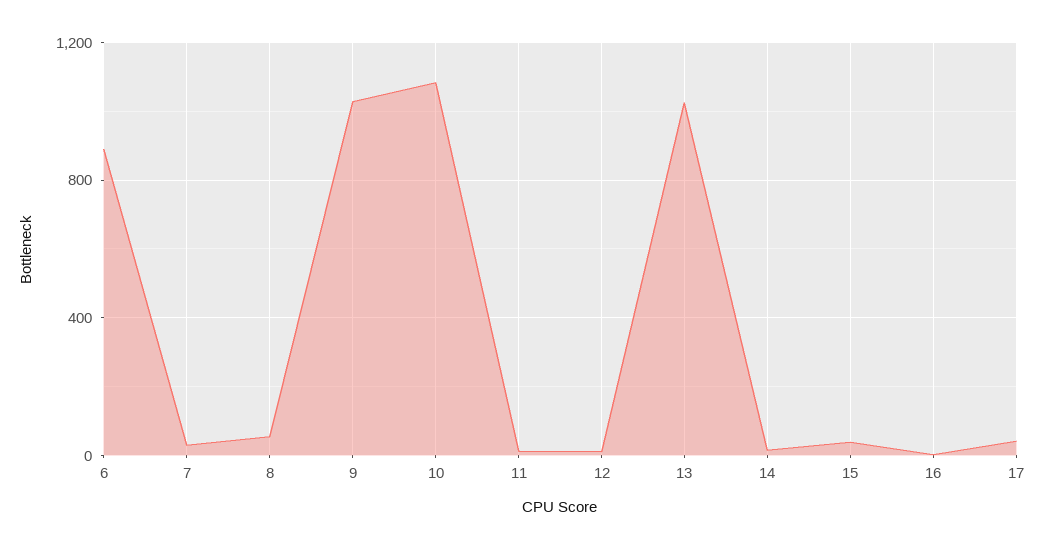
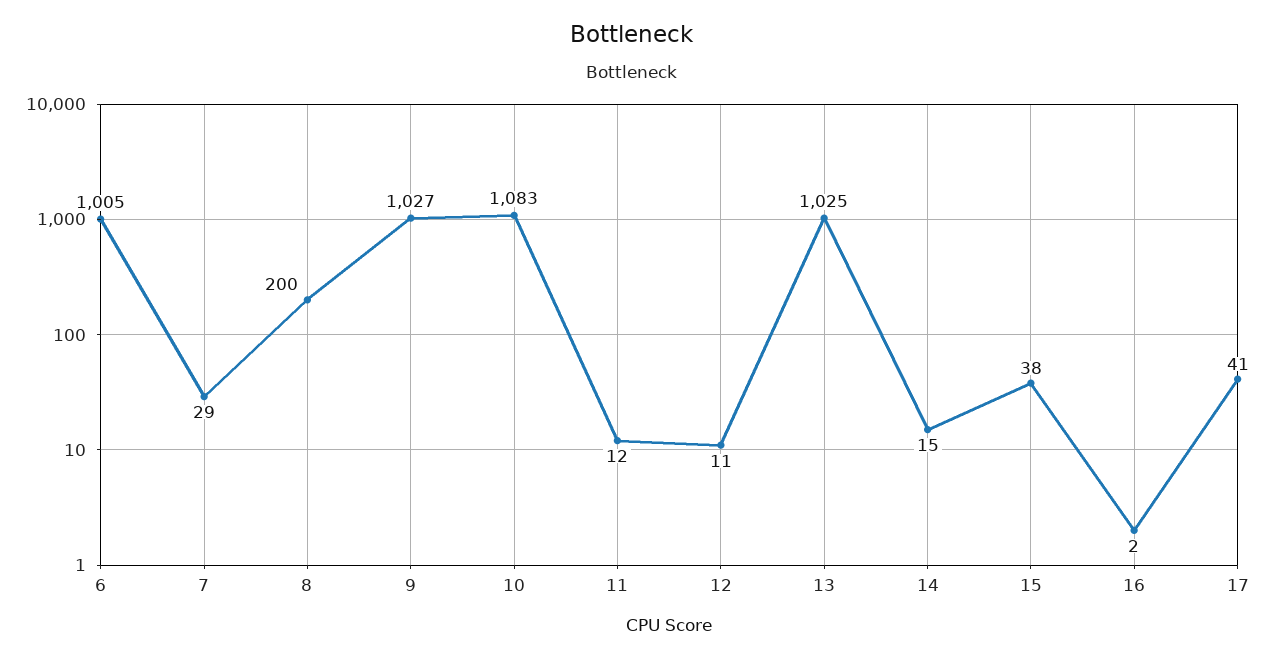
6: 900 -> 1005
8: 50 -> 200

